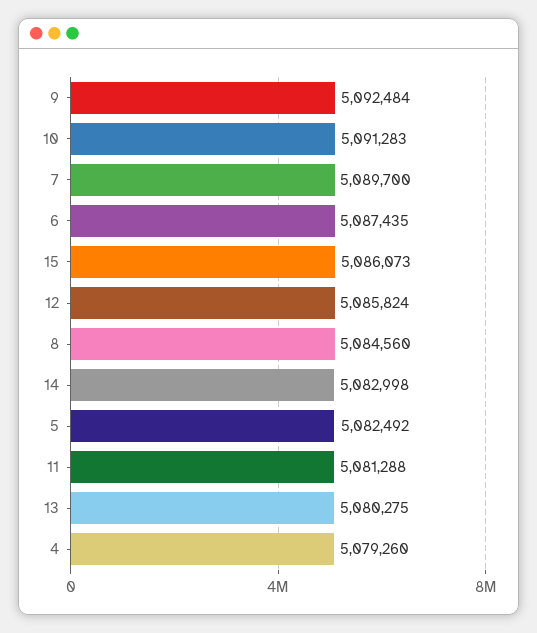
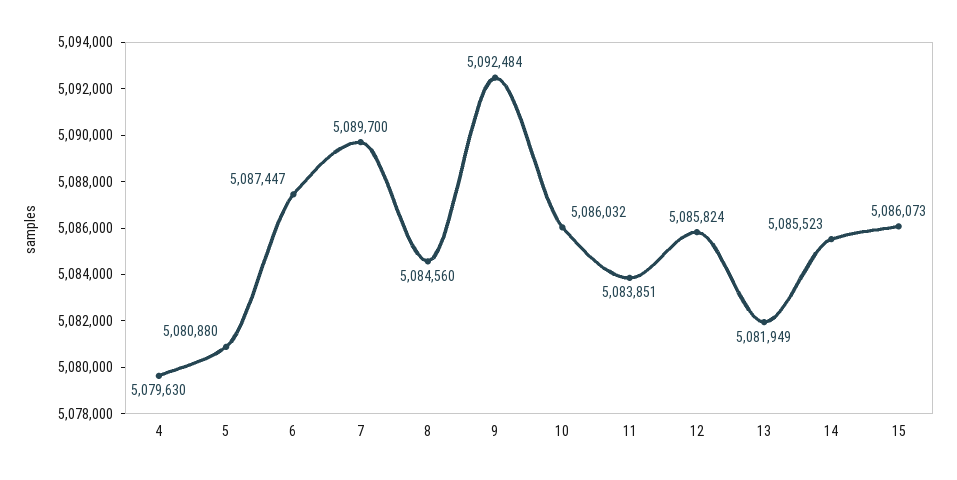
10: 5091283 -> 5086032
6: 5087435 -> 5087447
14: 5082998 -> 5085523
5: 5082492 -> 5080880
11: 5081288 -> 5083851
13: 5080275 -> 5081949
4: 5079260 -> 5079630

